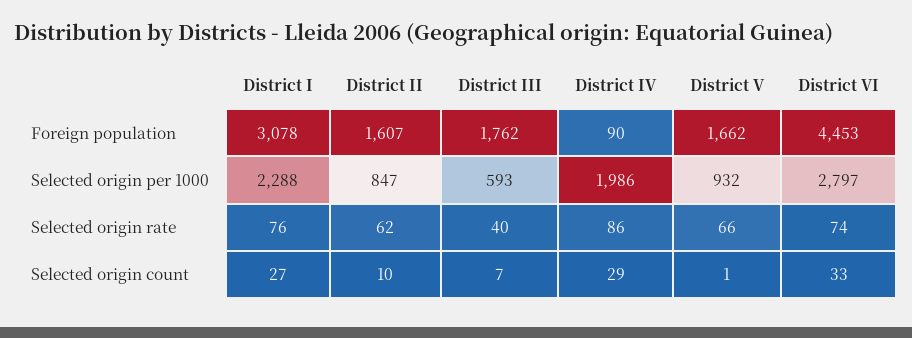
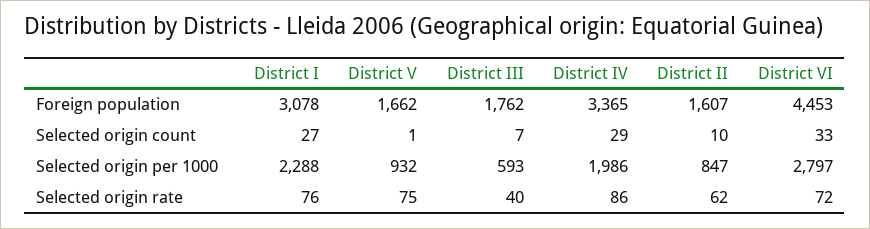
District IV, Foreign population: 90 -> 3365
District V, Selected origin rate: 66 -> 75
District VI, Selected origin rate: 74 -> 72

